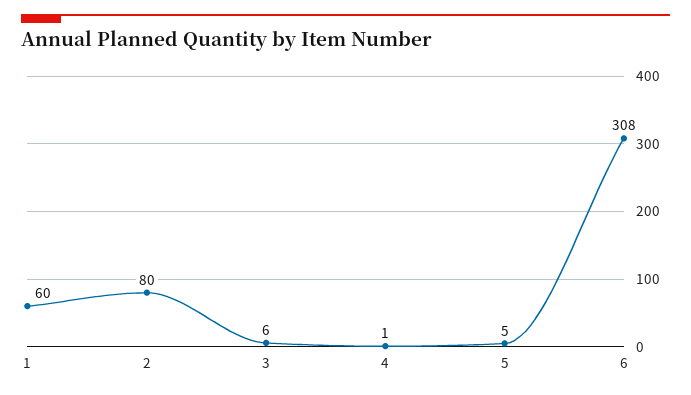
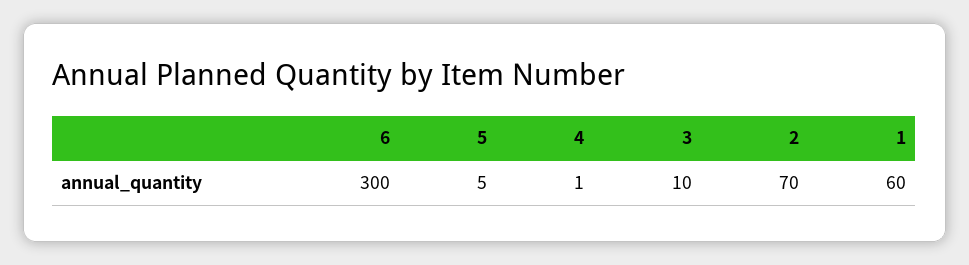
2: 80 -> 70
3: 6 -> 10
6: 308 -> 300

